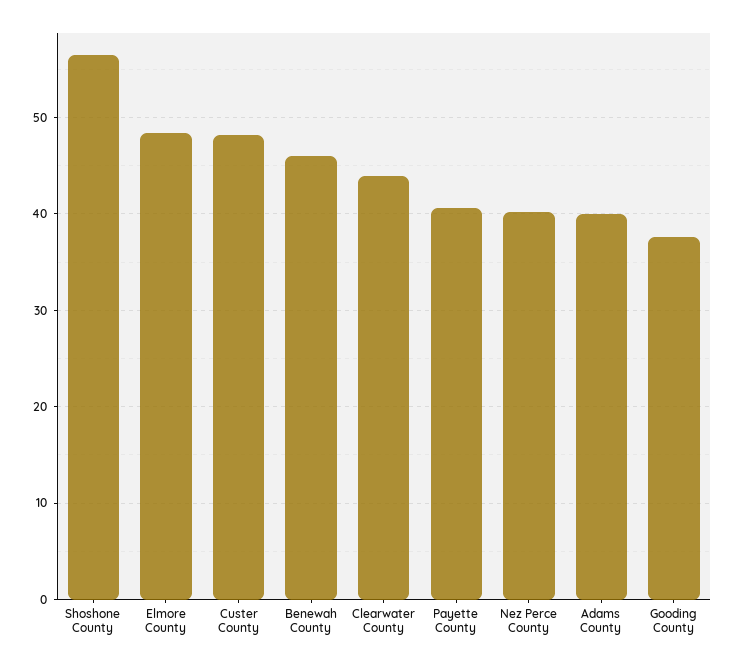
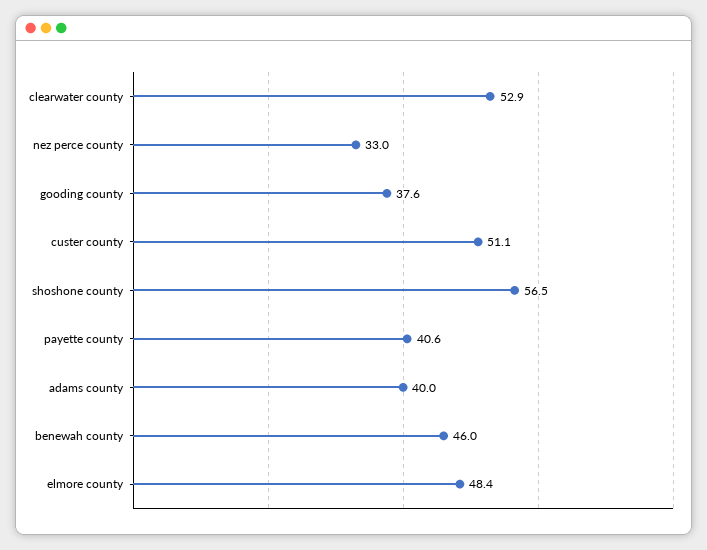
Custer County: 48 -> 51.1
Clearwater County: 44 -> 52.9
Nez Perce County: 40 -> 33

